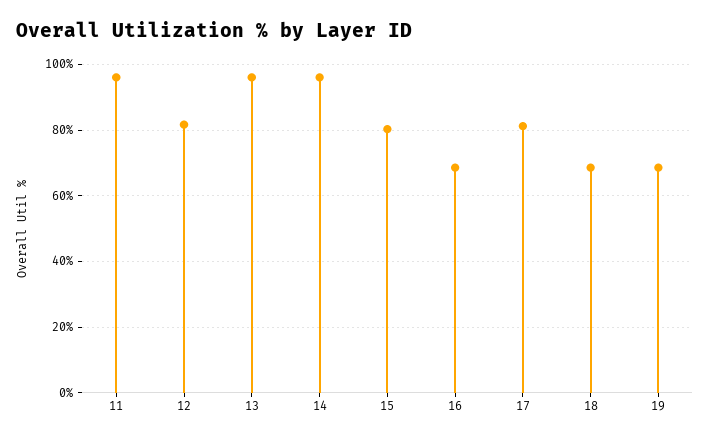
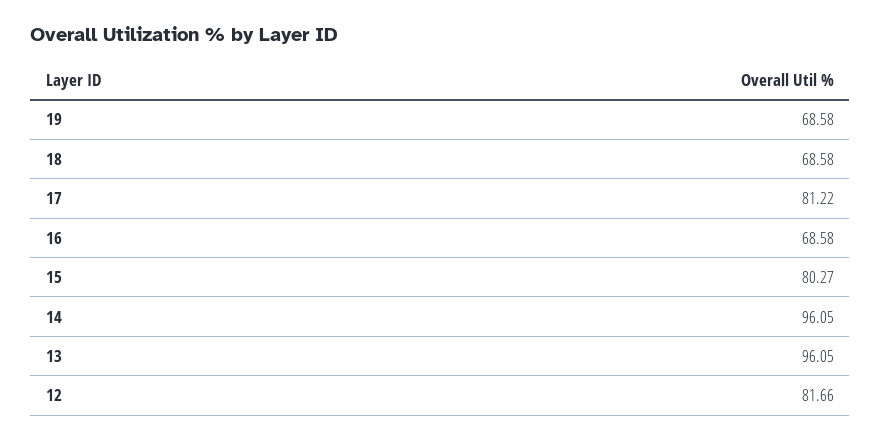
11: 96 -> none

